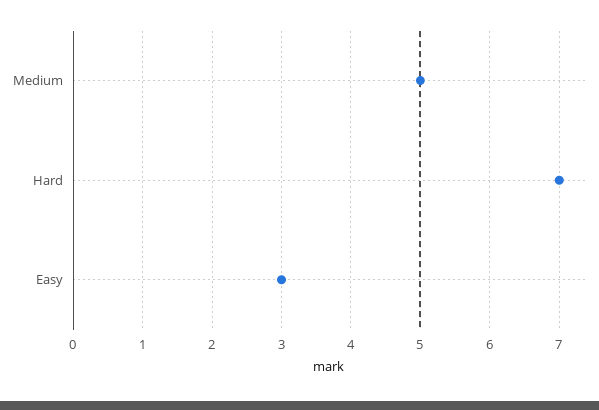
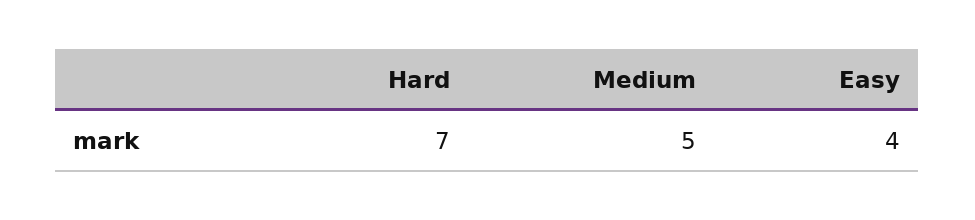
Easy: 3 -> 4

